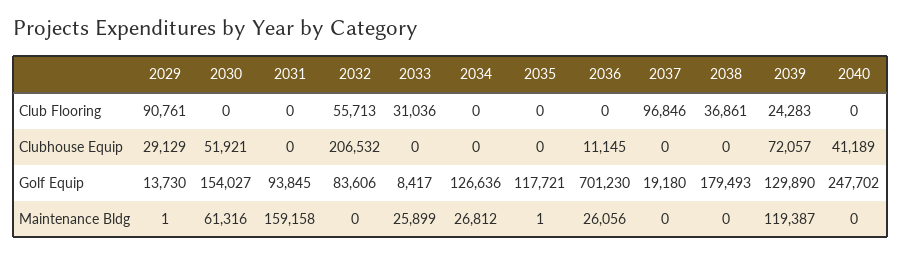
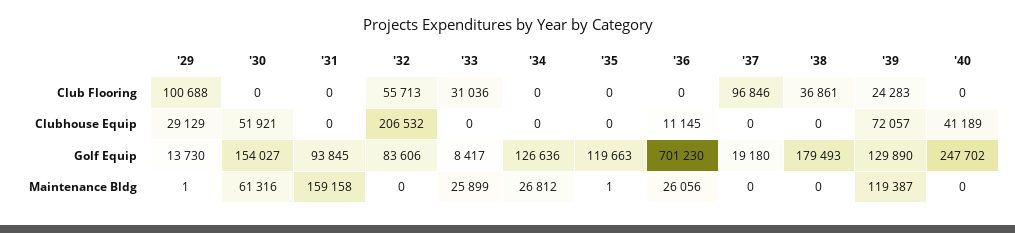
2029, Club Flooring: 90761 -> 100688
2035, Golf Equip: 117721 -> 119663

